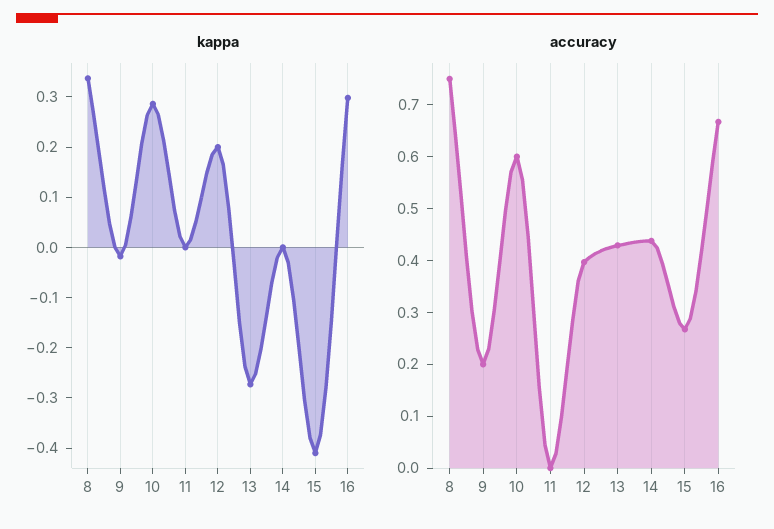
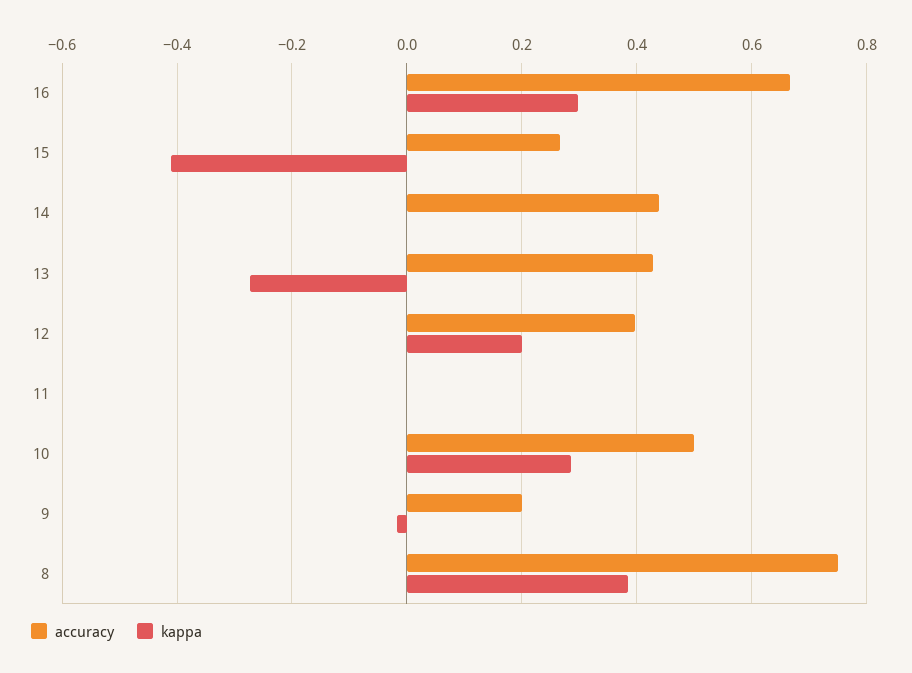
kappa, 8: 0.34 -> 0.38
accuracy, 10: 0.6 -> 0.5

